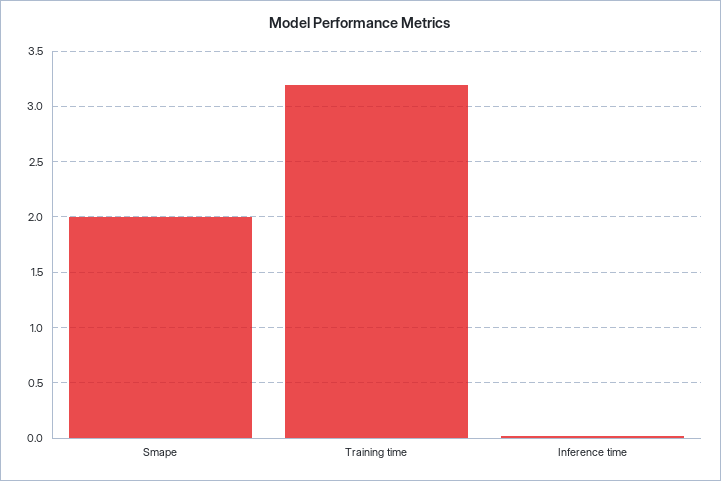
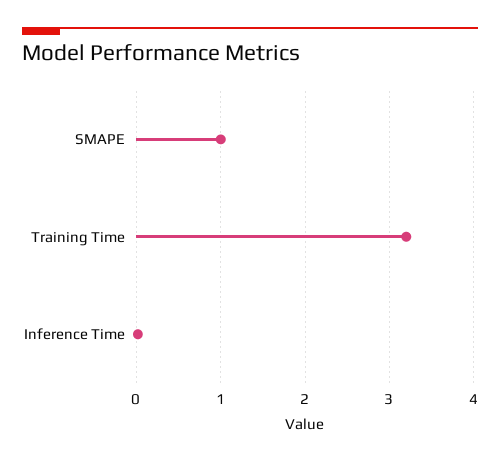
Smape: 2 -> 1

